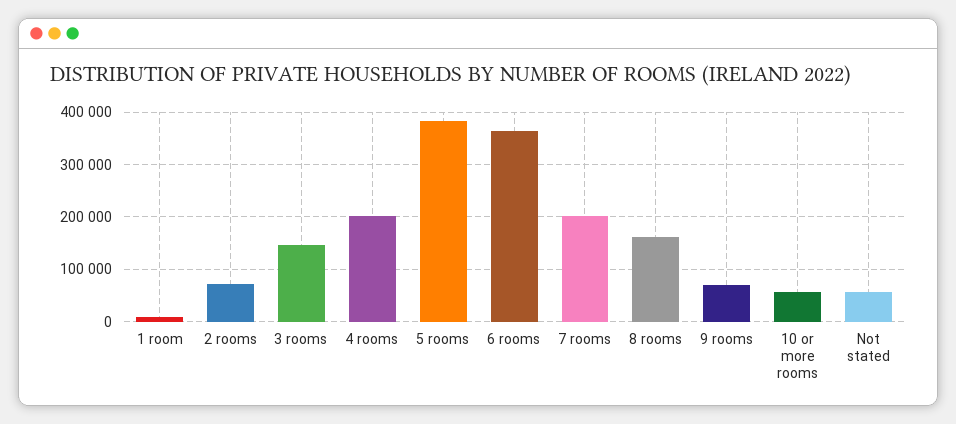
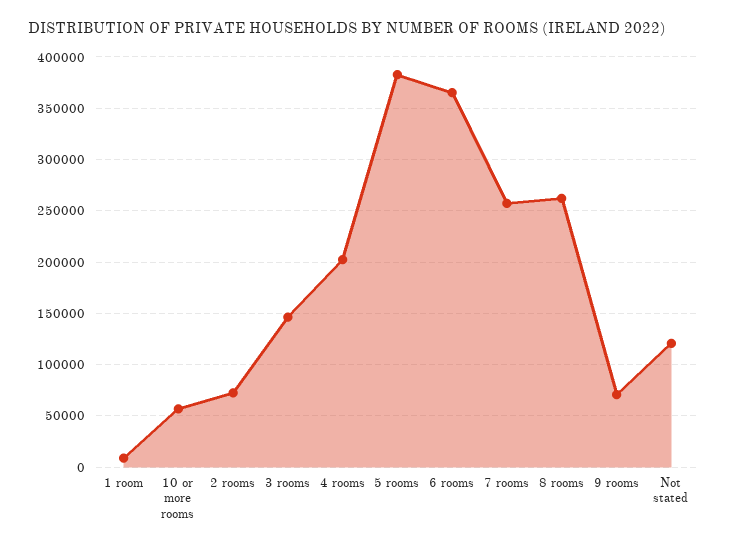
7 rooms: 200000 -> 260000
8 rooms: 160000 -> 260000
Not stated: 60000 -> 120000

